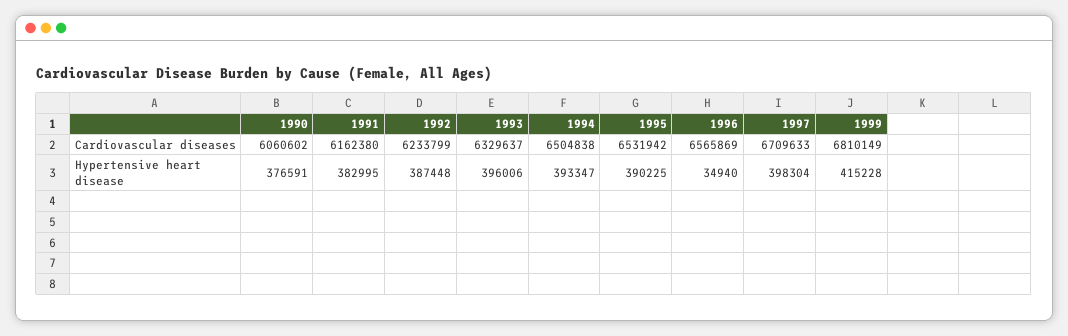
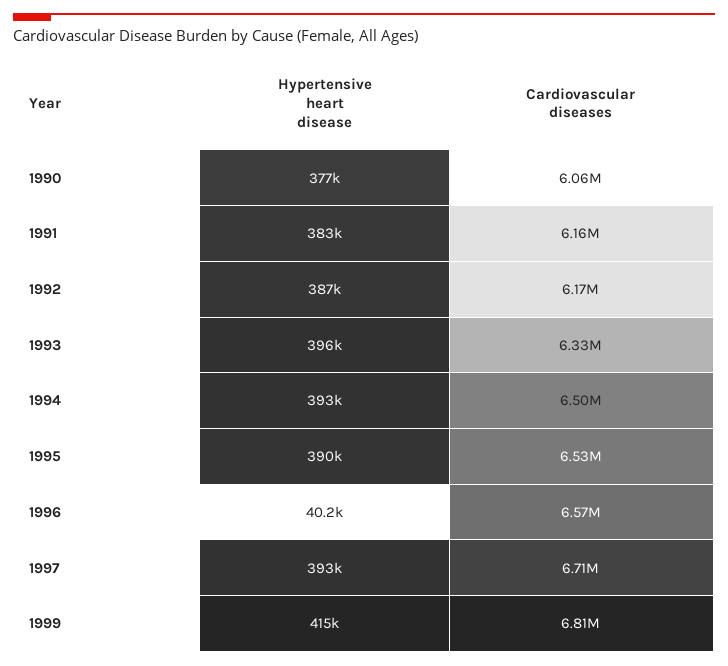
1992, Cardiovascular diseases: 6233799 -> 6170000
1996, Hypertensive heart disease: 34940 -> 40200
1997, Hypertensive heart disease: 398304 -> 393000

